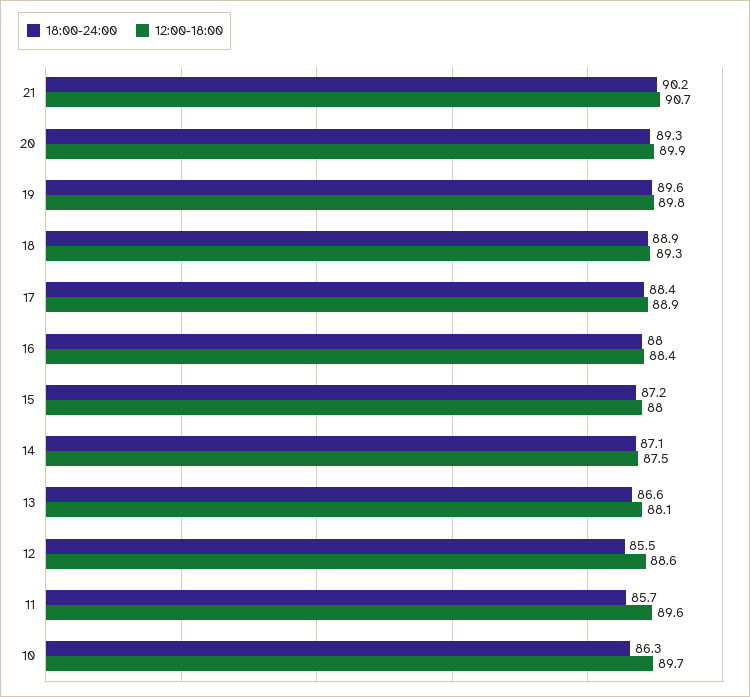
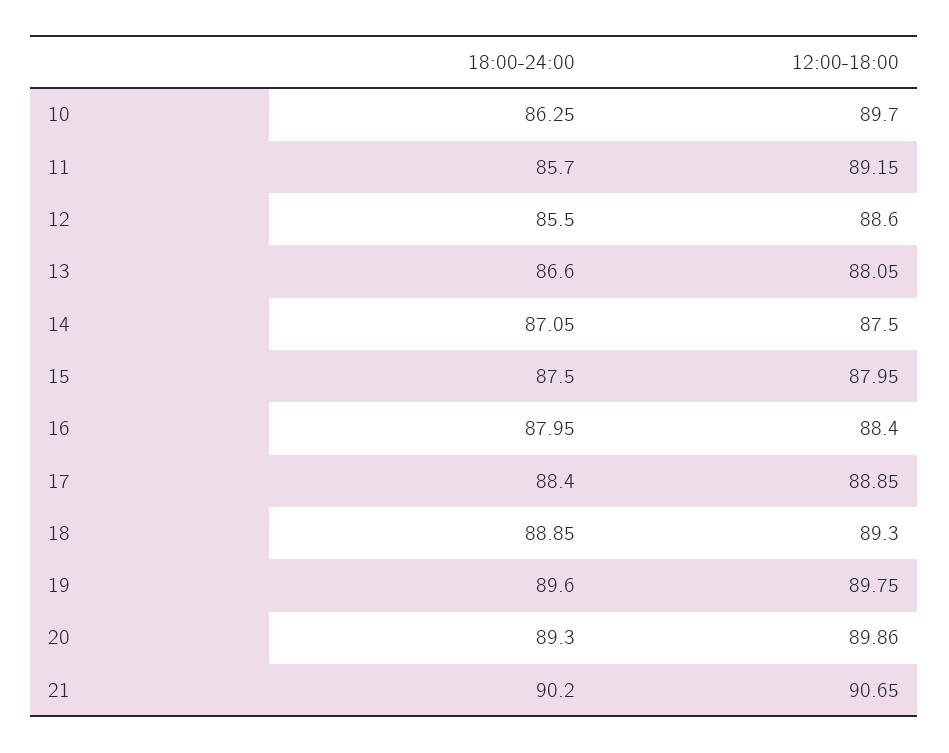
18:00-24:00, 15: 87.2 -> 87.5
12:00-18:00, 11: 89.6 -> 89.15

